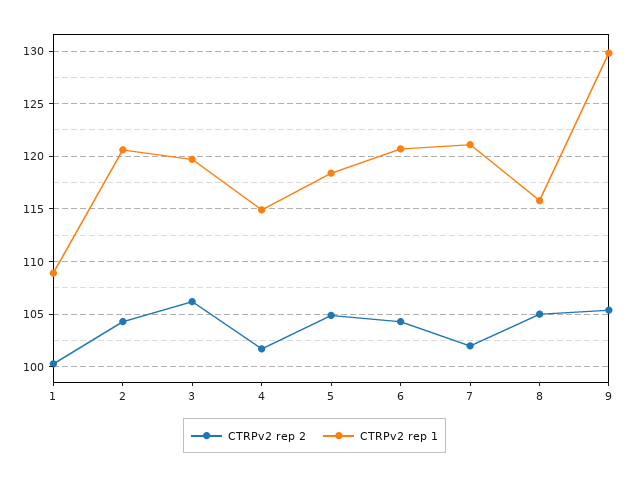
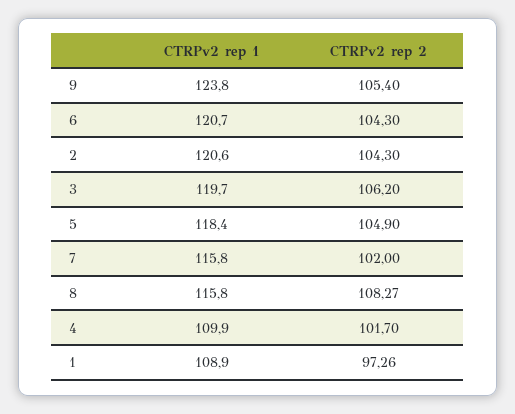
CTRPv2 rep 2, 1: 100 -> 97.26
CTRPv2 rep 1, 4: 115 -> 109.9
CTRPv2 rep 1, 7: 121 -> 115.8
CTRPv2 rep 2, 8: 105 -> 108.27
CTRPv2 rep 1, 9: 130 -> 123.8

